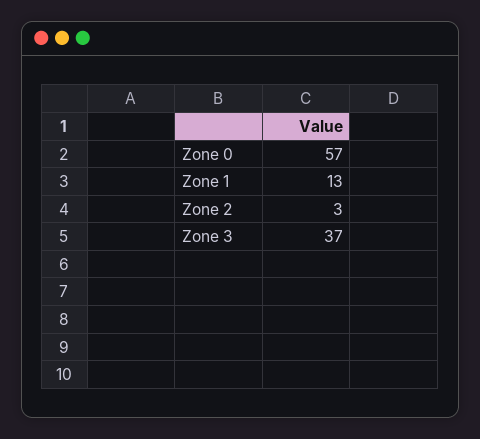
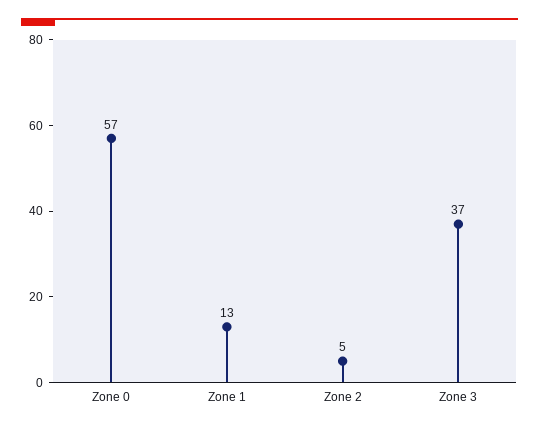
Zone 2: 3 -> 5

